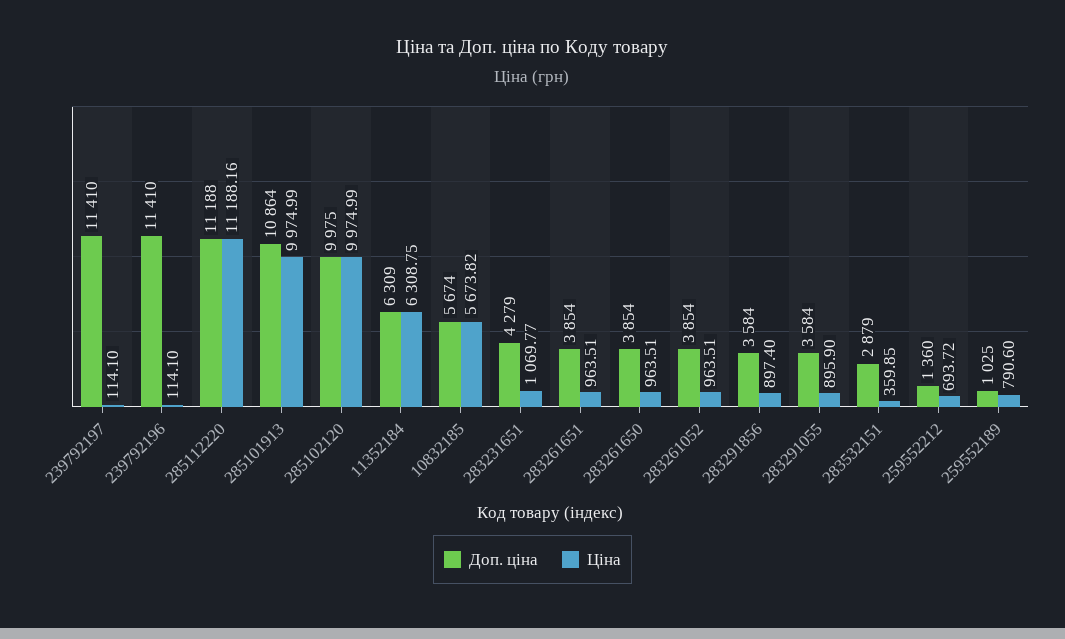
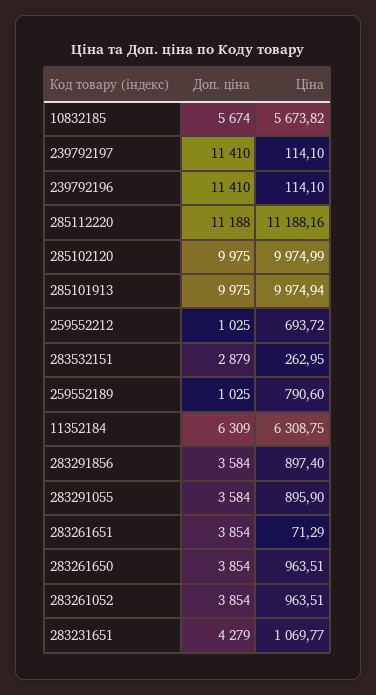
Доп. ціна, 285101913: 10864 -> 9975
Ціна, 285101913: 9974.99 -> 9974.94
Ціна, 283261651: 963.51 -> 71.29
Ціна, 283532151: 359.85 -> 262.95
Доп. ціна, 259552212: 1360 -> 1025

